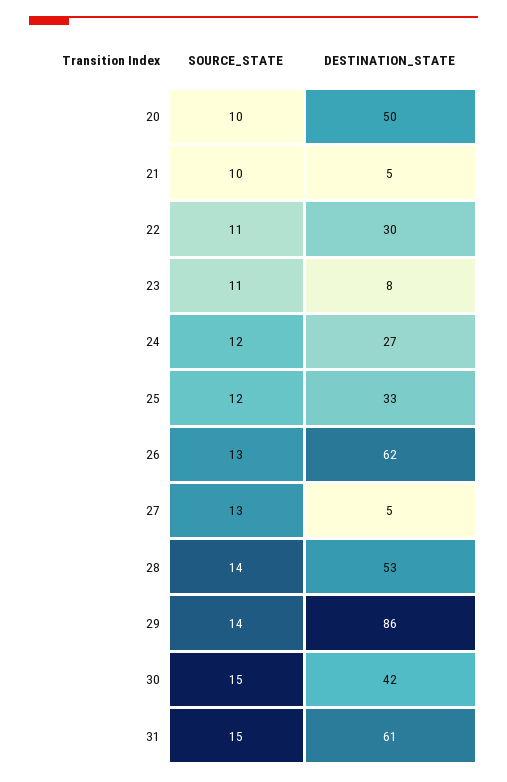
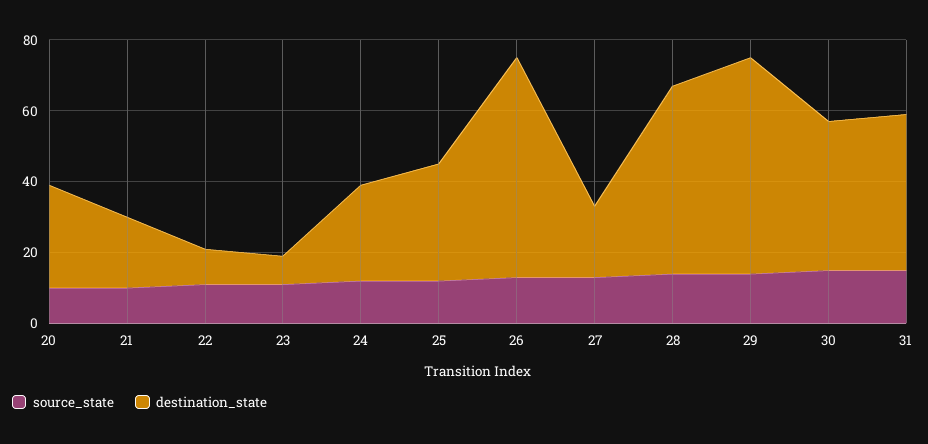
DESTINATION_STATE, 20: 50 -> 30
DESTINATION_STATE, 21: 5 -> 20
DESTINATION_STATE, 22: 30 -> 10
DESTINATION_STATE, 27: 5 -> 20
DESTINATION_STATE, 29: 86 -> 60
DESTINATION_STATE, 31: 61 -> 45

